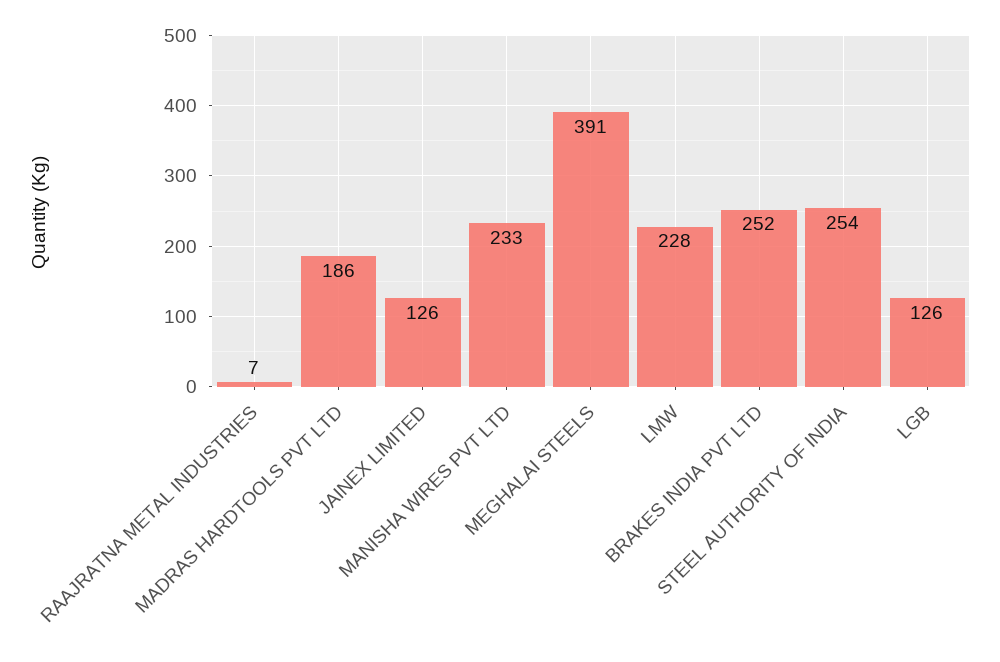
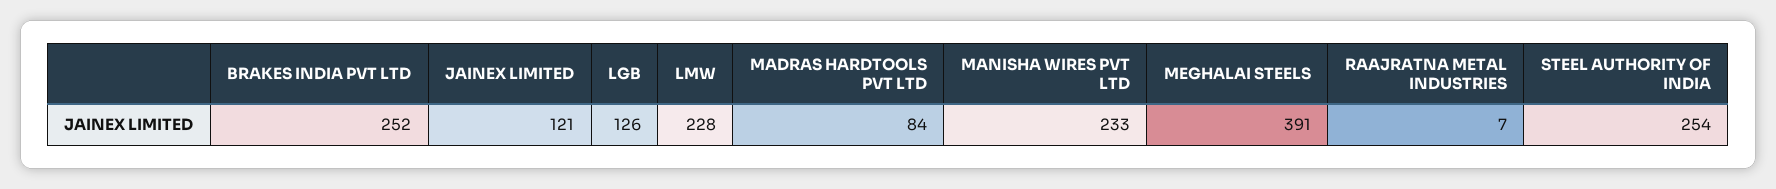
MADRAS HARDTOOLS PVT LTD: 186 -> 84
JAINEX LIMITED: 126 -> 121

